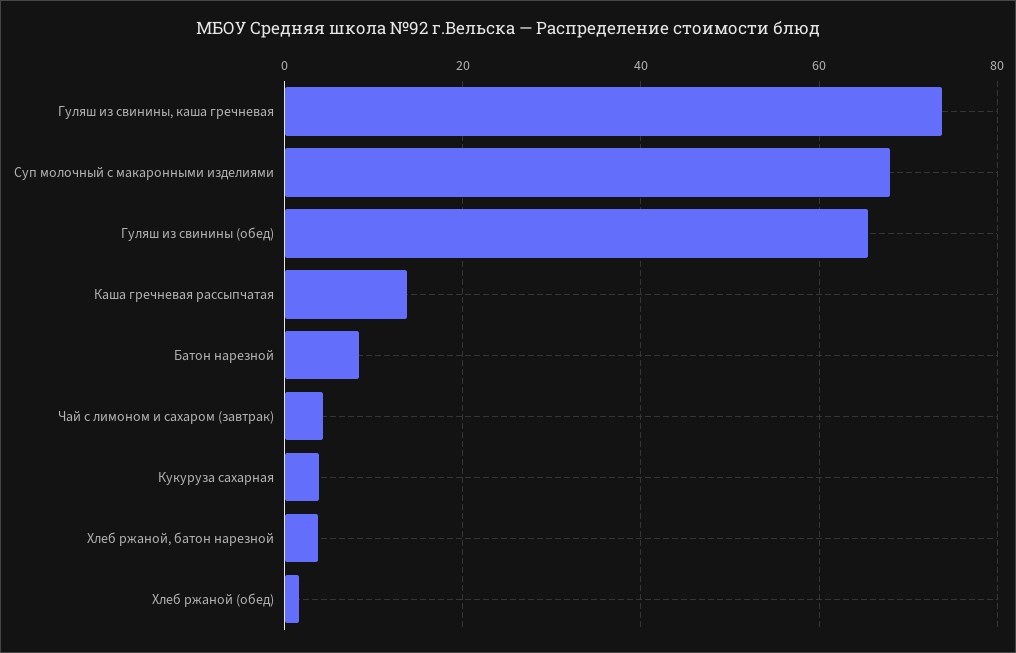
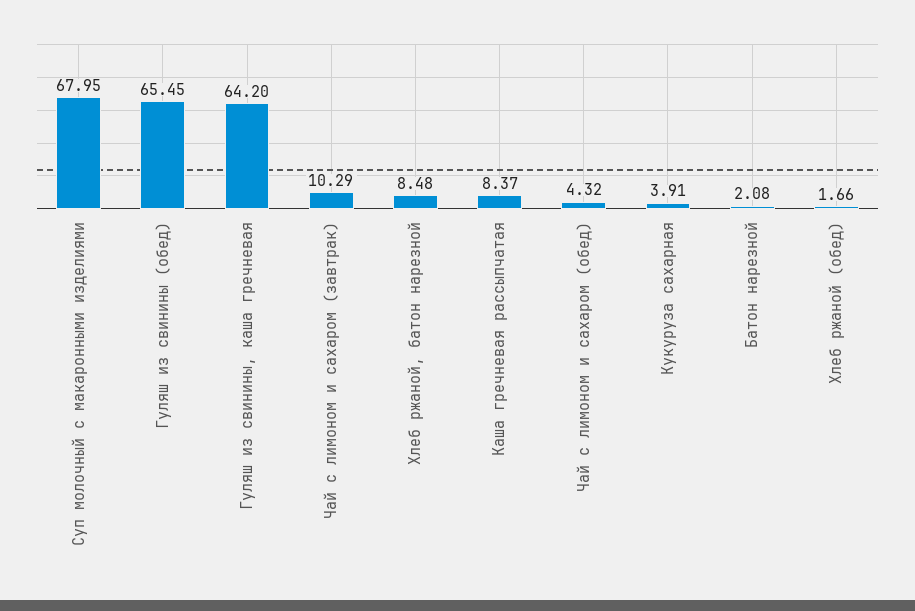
Гуляш из свинины, каша гречневая: 74 -> 64.2
Каша гречневая рассыпчатая: 14 -> 8.37
Батон нарезной: 8 -> 2.08
Чай с лимоном и сахаром (завтрак): 4 -> 10.29
Хлеб ржаной, батон нарезной: 4 -> 8.48
Чай с лимоном и сахаром (обед): none -> 4.32

